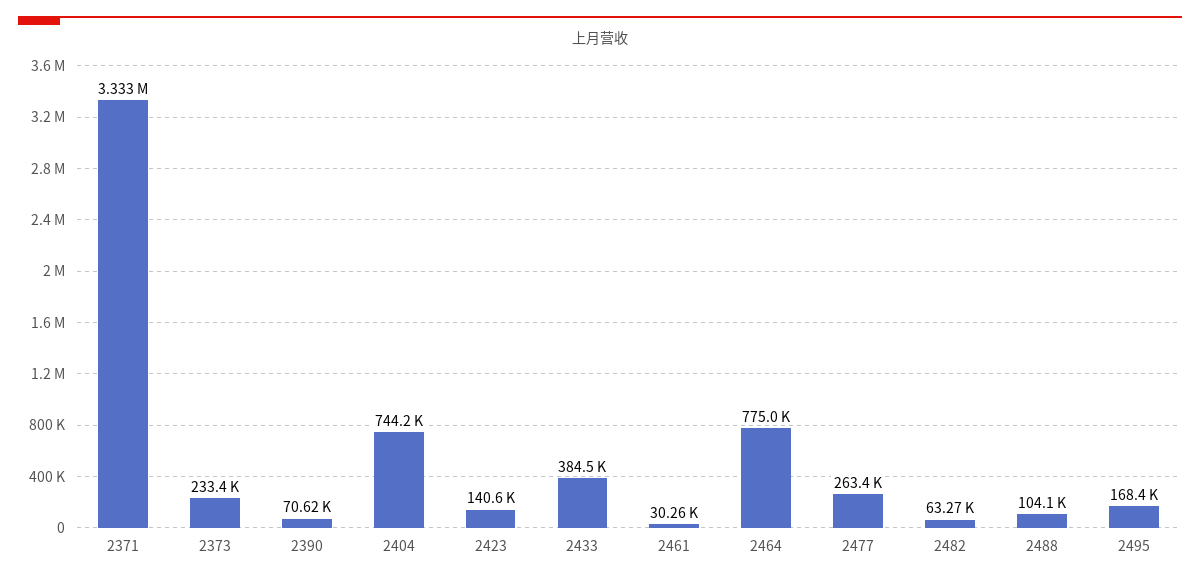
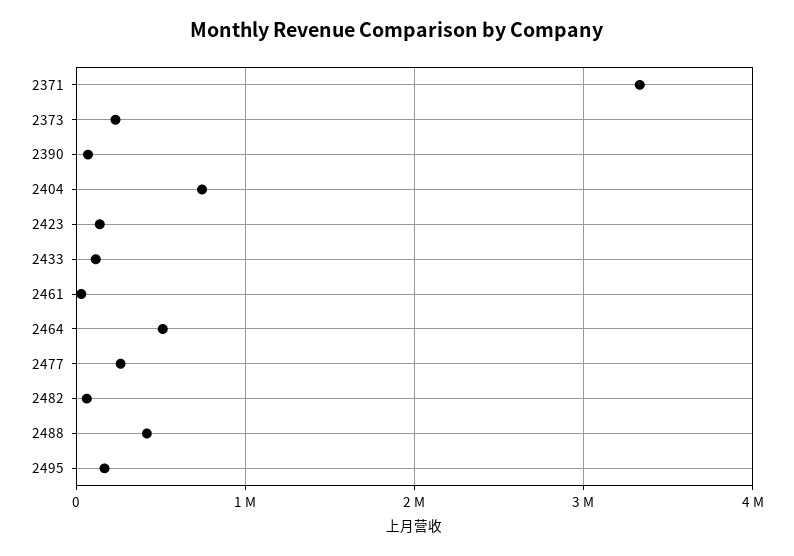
2433: 384500 -> 100000
2464: 775000 -> 500000
2488: 104100 -> 400000

